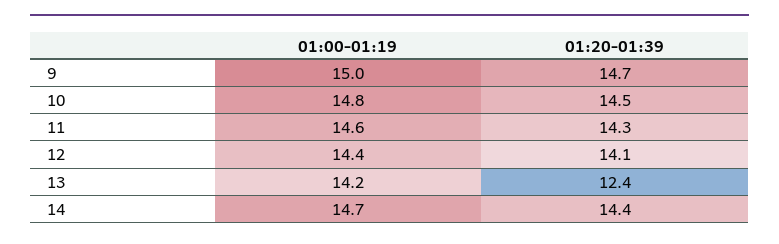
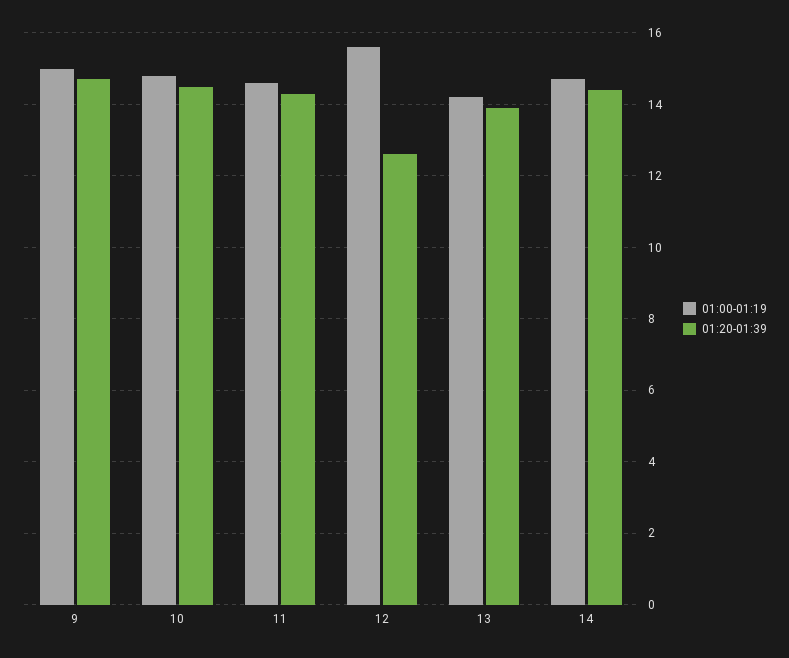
01:00-01:19, 12: 14.4 -> 15.5
01:20-01:39, 12: 14.1 -> 12.5
01:20-01:39, 13: 12.4 -> 14

